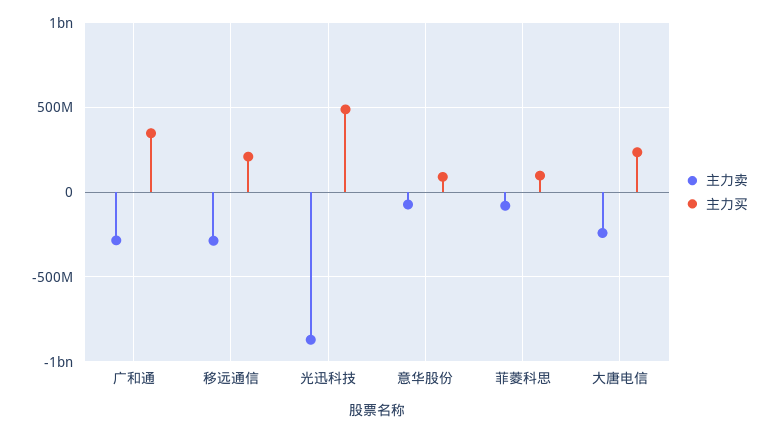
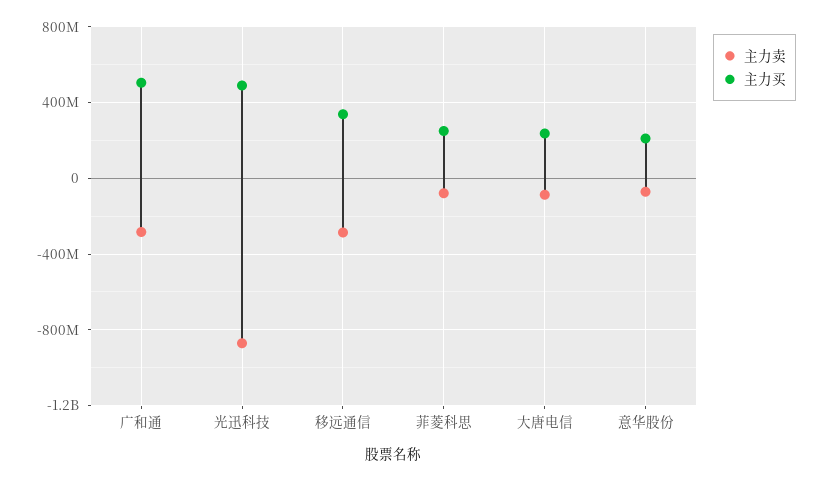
主力买, 广和通: 350000000 -> 500000000
主力买, 移远通信: 200000000 -> 350000000
主力买, 意华股份: 100000000 -> 200000000
主力买, 菲菱科思: 100000000 -> 250000000
主力卖, 大唐电信: -250000000 -> -100000000

